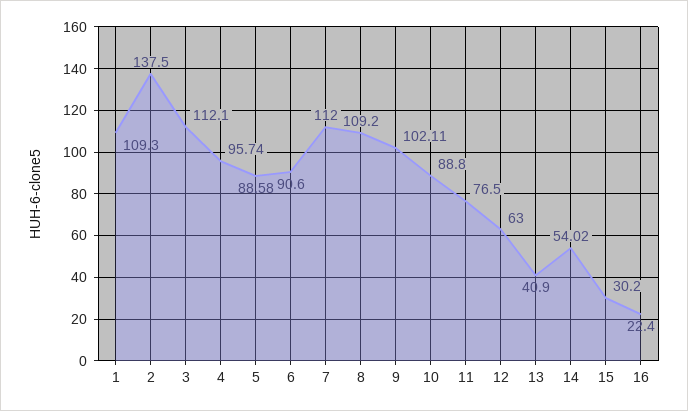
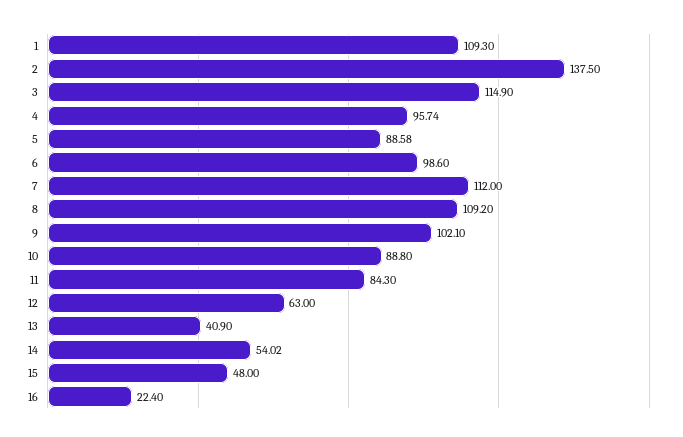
3: 112.1 -> 114.9
6: 90.6 -> 98.6
9: 102.11 -> 102.1
11: 76.5 -> 84.3
15: 30.2 -> 48

